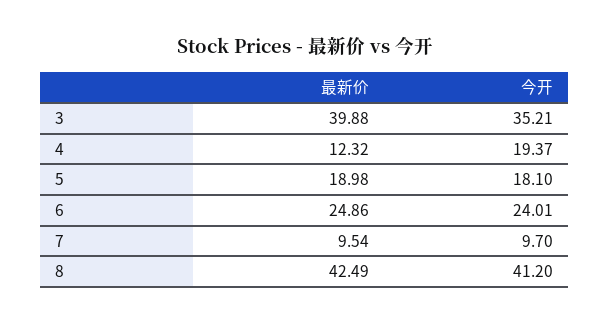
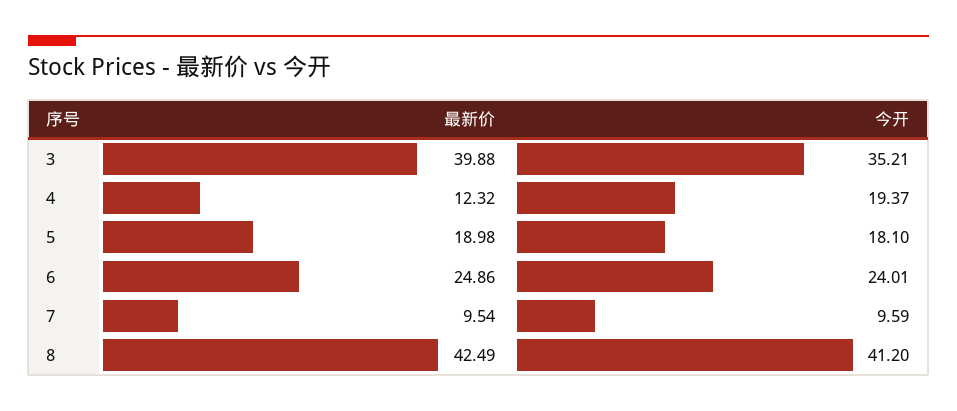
今开, 7: 9.7 -> 9.59

